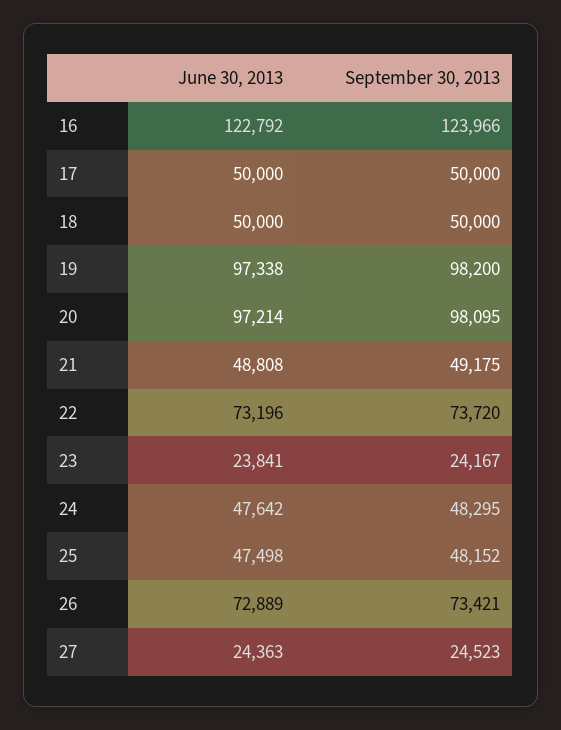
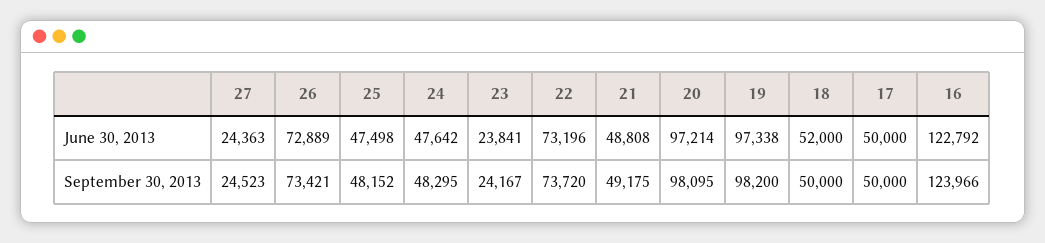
June 30, 2013, 18: 50000 -> 52000

